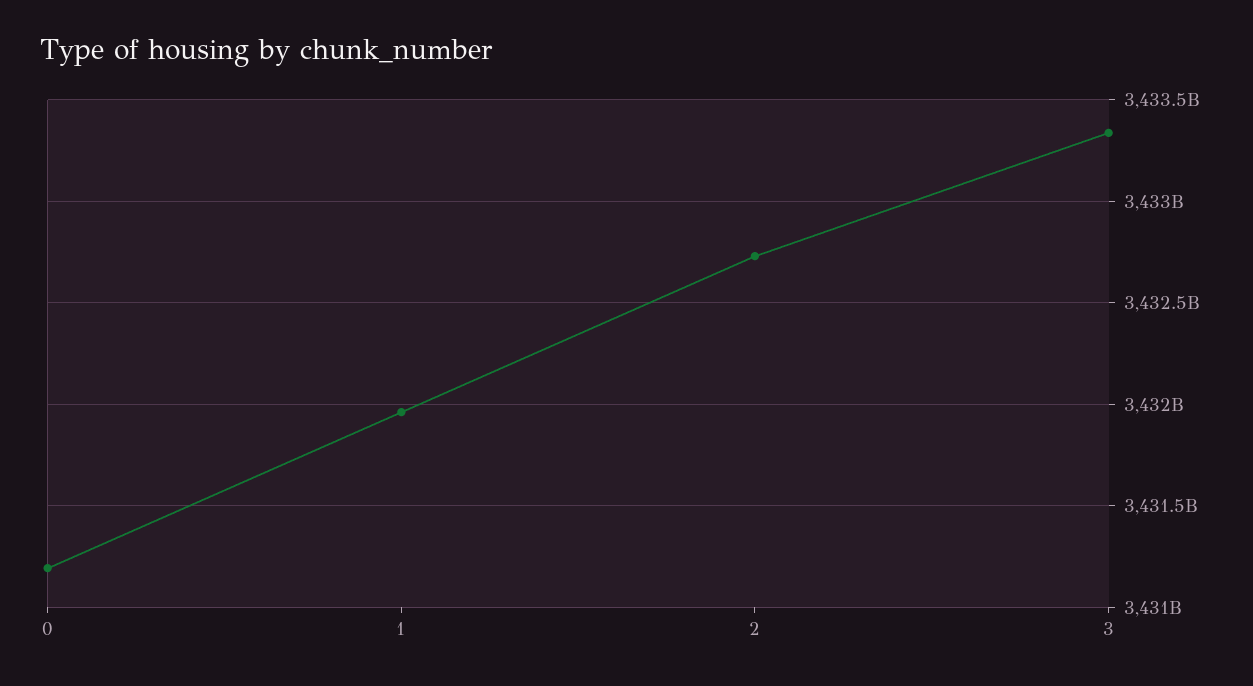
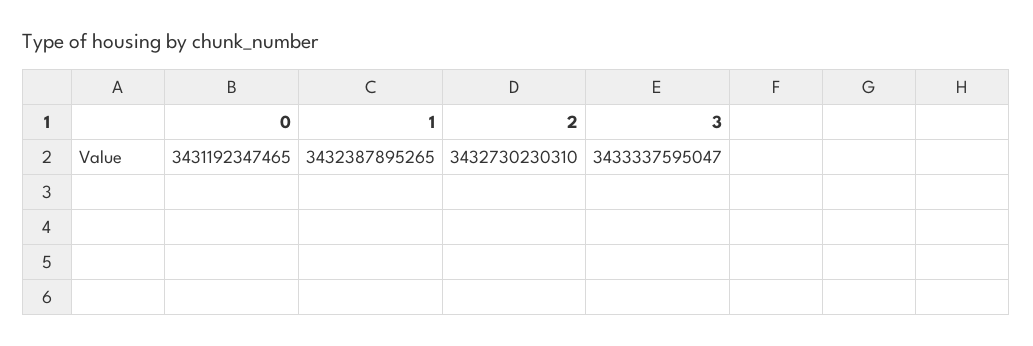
1: 3431950000000 -> 3432387895265

